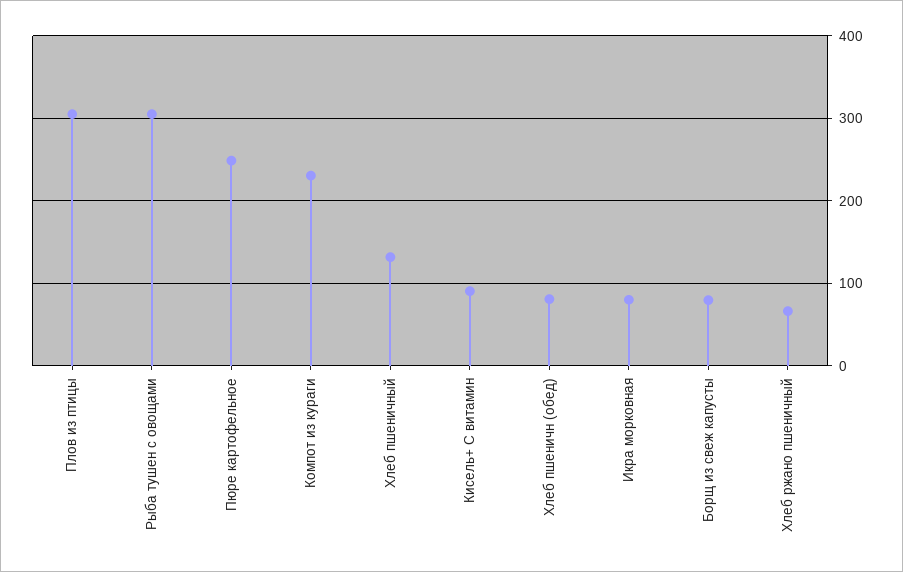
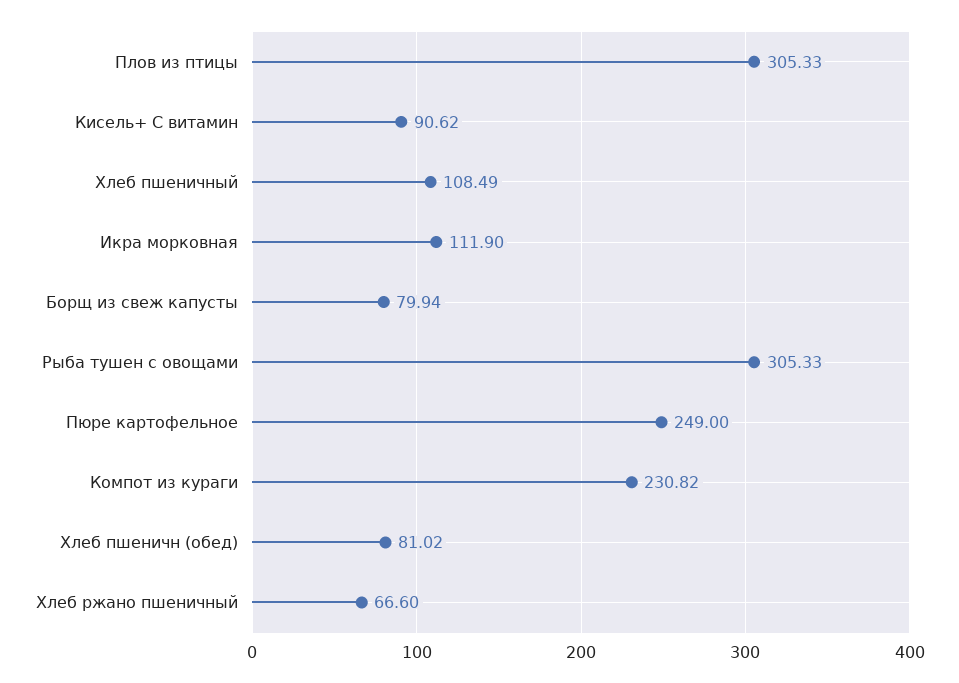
Хлеб пшеничный: 130 -> 108.49
Икра морковная: 80 -> 111.9

